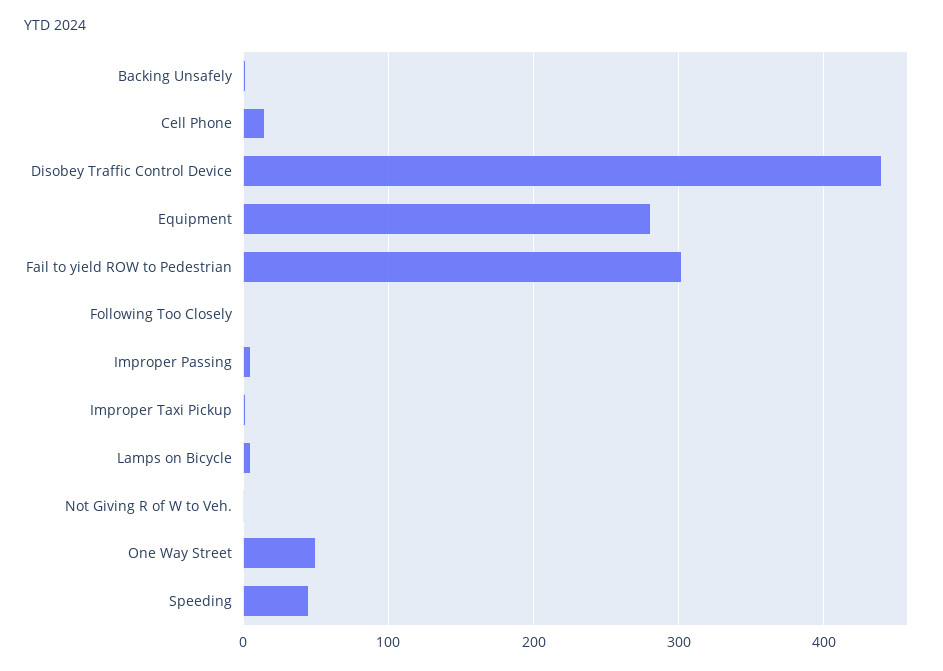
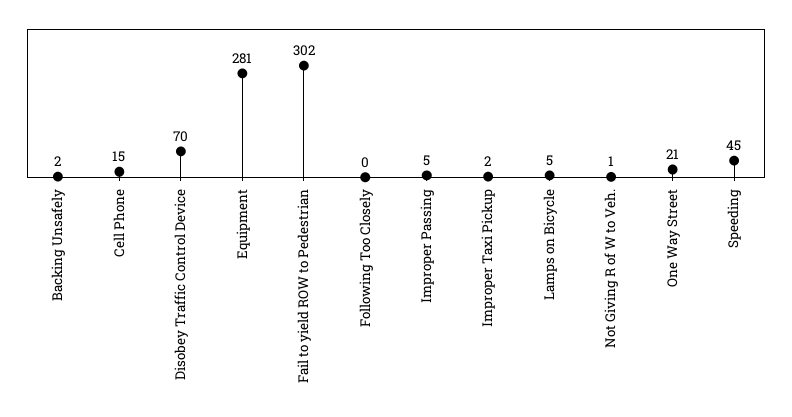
Disobey Traffic Control Device: 440 -> 70
One Way Street: 50 -> 21

